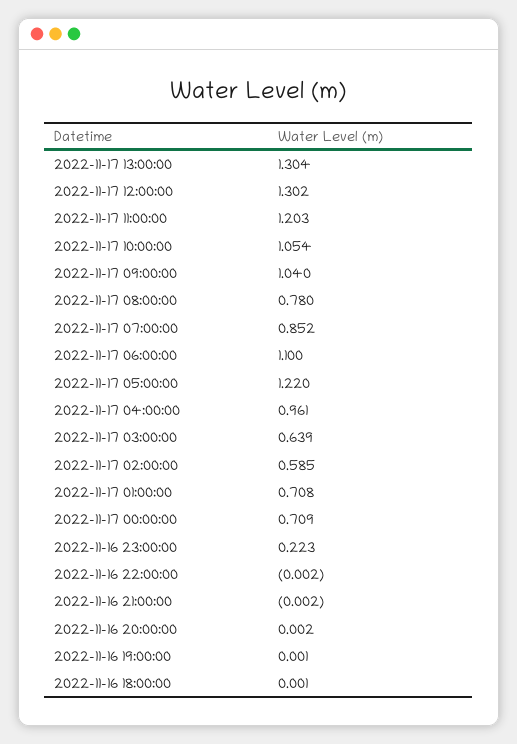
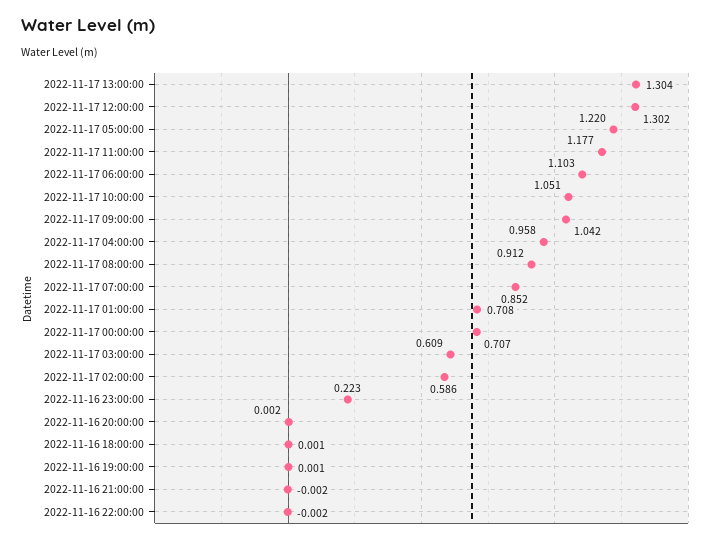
2022-11-17 11:00:00: 1.203 -> 1.177
2022-11-17 10:00:00: 1.054 -> 1.051
2022-11-17 09:00:00: 1.04 -> 1.042
2022-11-17 08:00:00: 0.78 -> 0.912
2022-11-17 06:00:00: 1.1 -> 1.103
2022-11-17 04:00:00: 0.961 -> 0.958
2022-11-17 03:00:00: 0.639 -> 0.609
2022-11-17 02:00:00: 0.585 -> 0.586
2022-11-17 00:00:00: 0.709 -> 0.707

